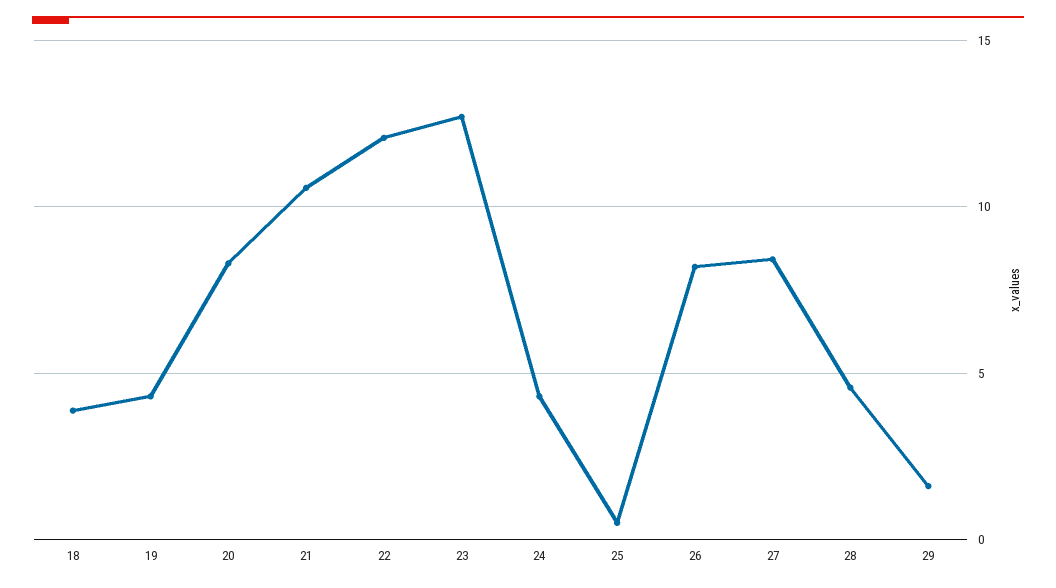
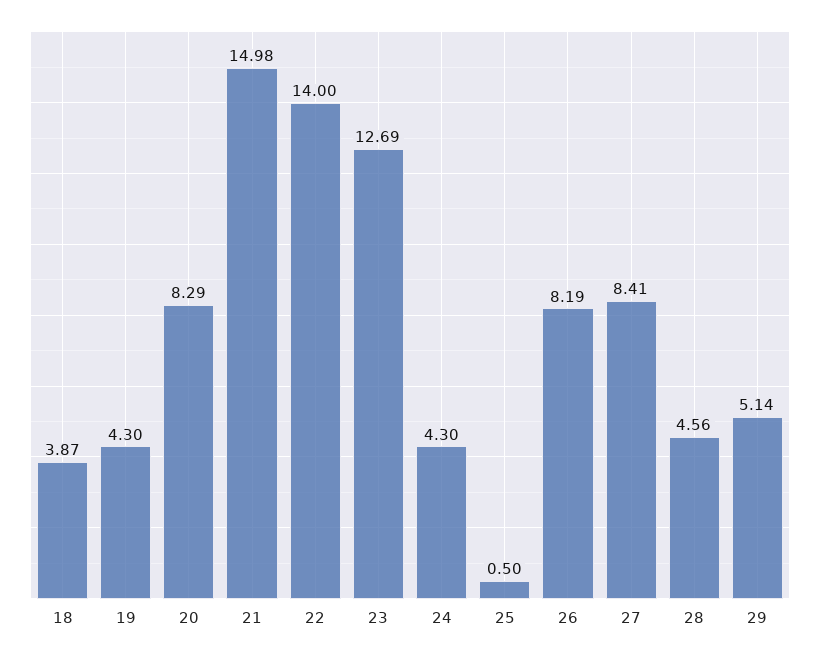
21: 10.5 -> 14.98
22: 12 -> 14
29: 1.5 -> 5.14

